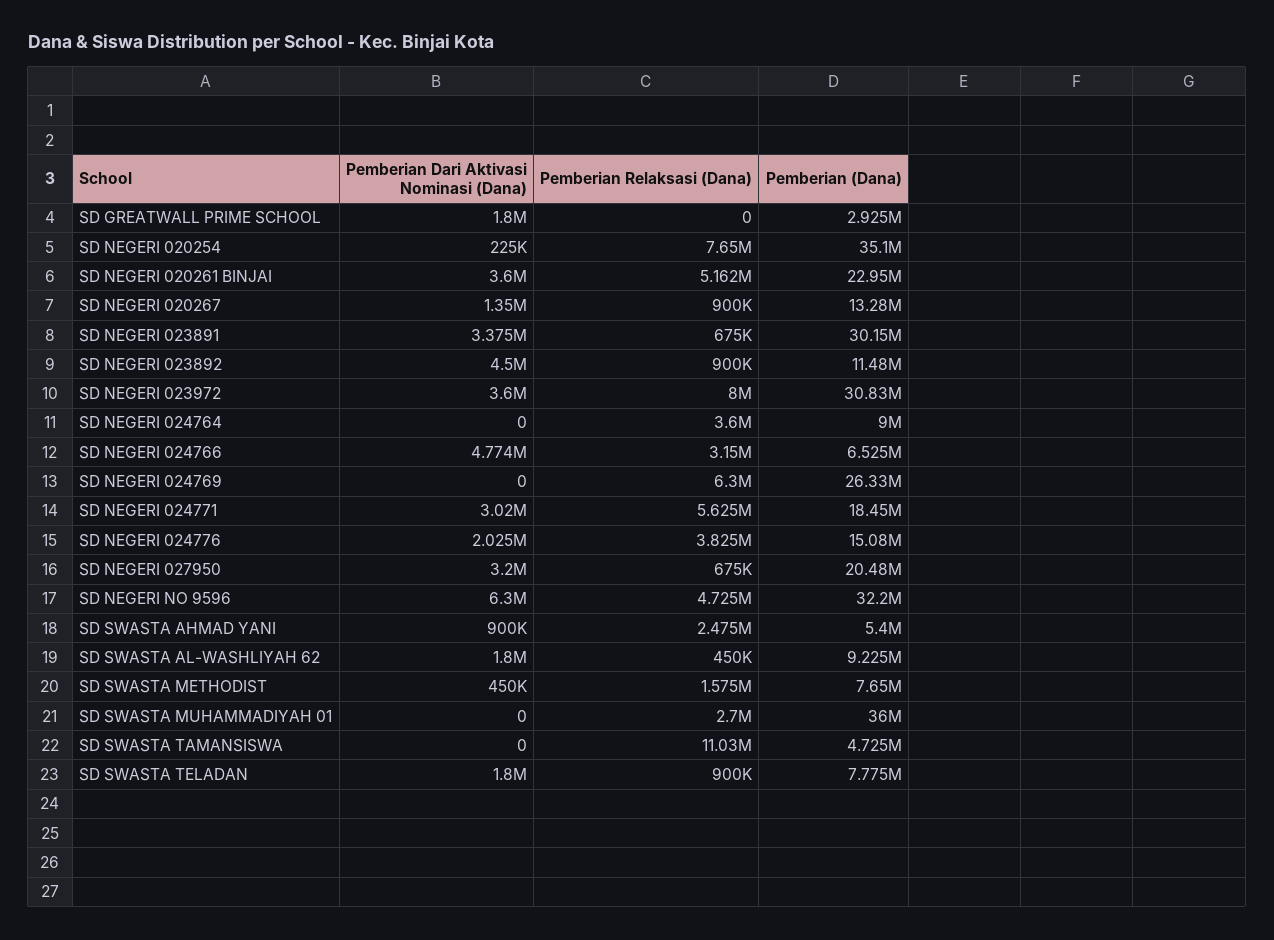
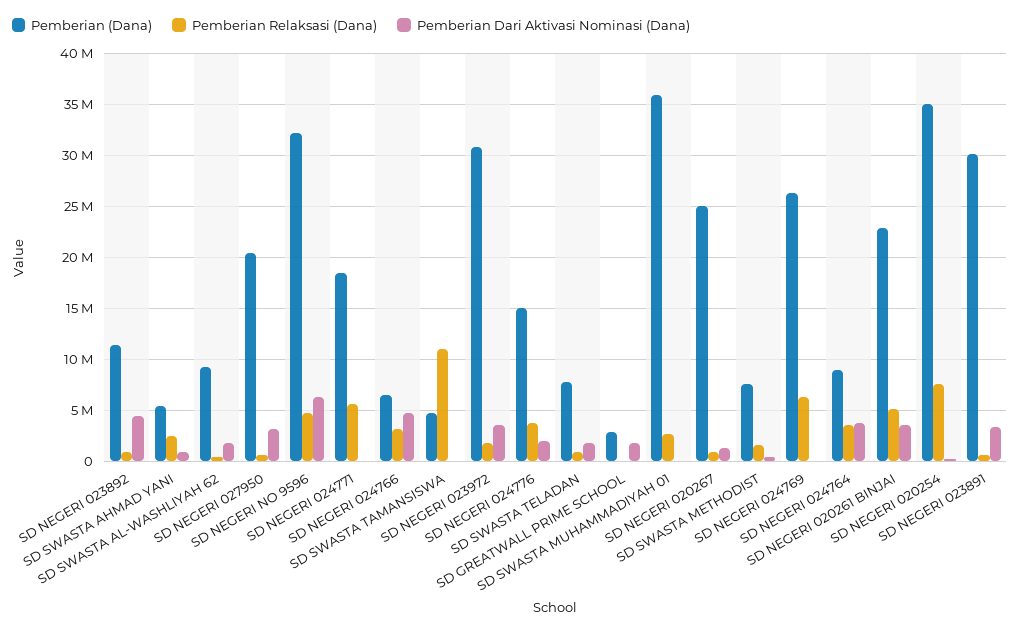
Pemberian (Dana), SD NEGERI 020267: 13280000 -> 25000000
Pemberian Relaksasi (Dana), SD NEGERI 023972: 8000000 -> 2000000
Pemberian Dari Aktivasi Nominasi (Dana), SD NEGERI 024764: 0 -> 4000000
Pemberian Dari Aktivasi Nominasi (Dana), SD NEGERI 024771: 3020000 -> 0

